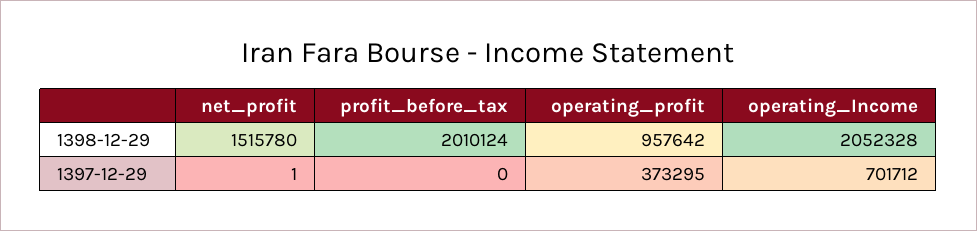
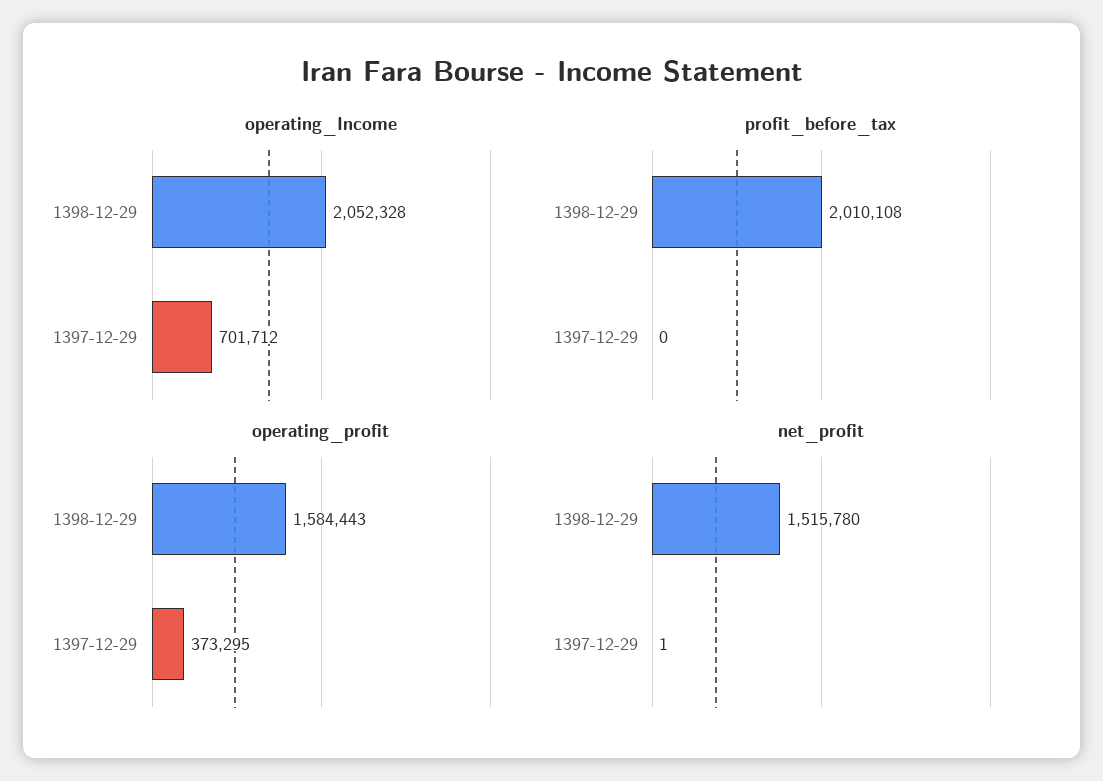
profit_before_tax, 1398-12-29: 2010124 -> 2010108
operating_profit, 1398-12-29: 957642 -> 1584443

